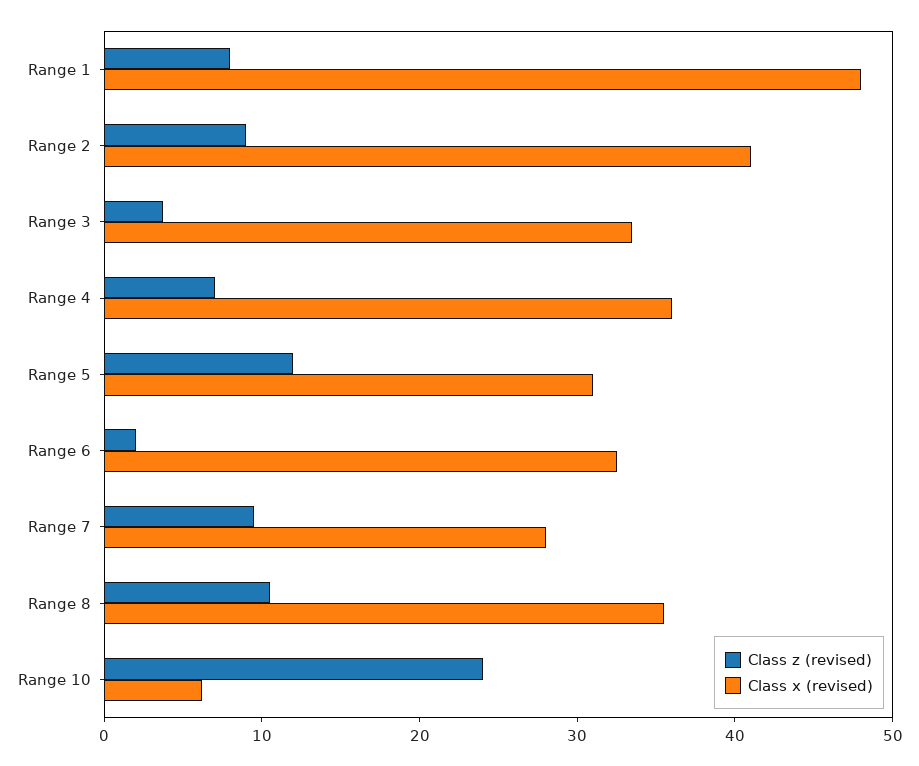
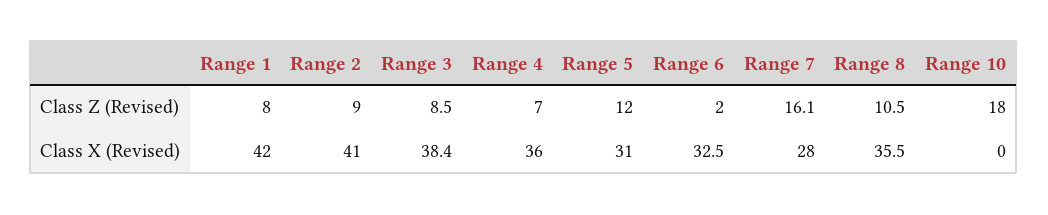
Class x (revised), Range 1: 48 -> 42
Class z (revised), Range 3: 4 -> 8.5
Class x (revised), Range 3: 34 -> 38.4
Class z (revised), Range 7: 10 -> 16.1
Class z (revised), Range 10: 24 -> 18
Class x (revised), Range 10: 6 -> 0

